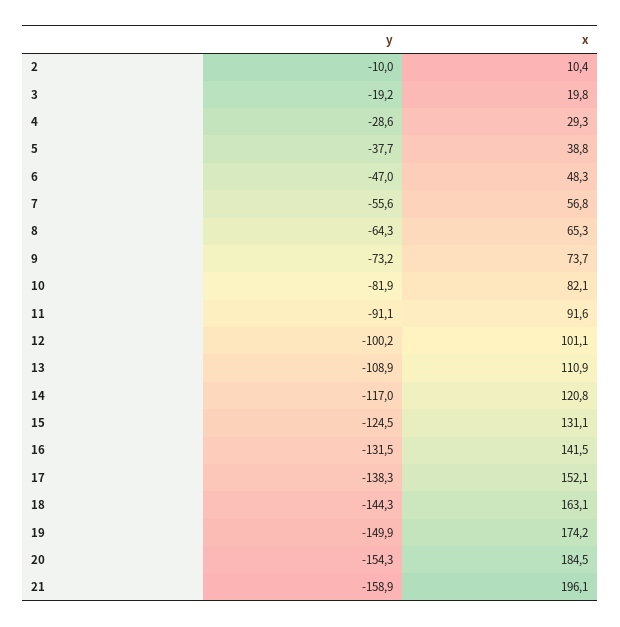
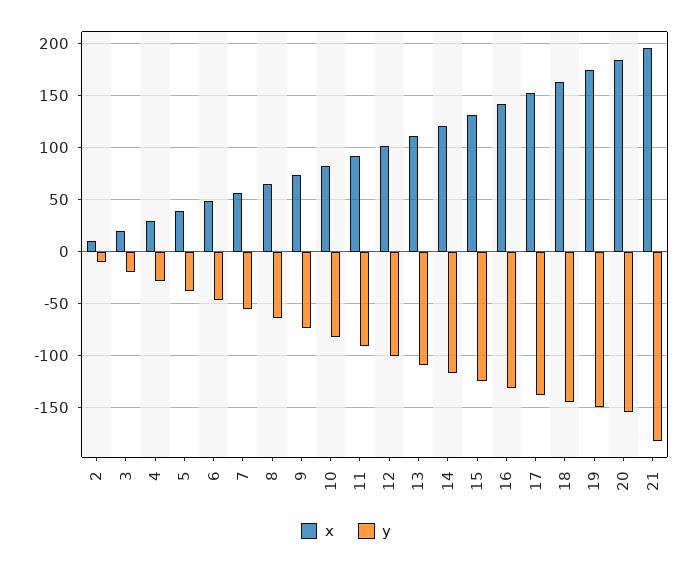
y, 21: -158.9 -> -180

